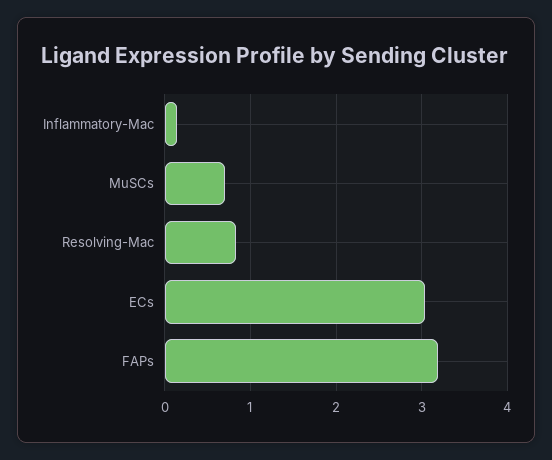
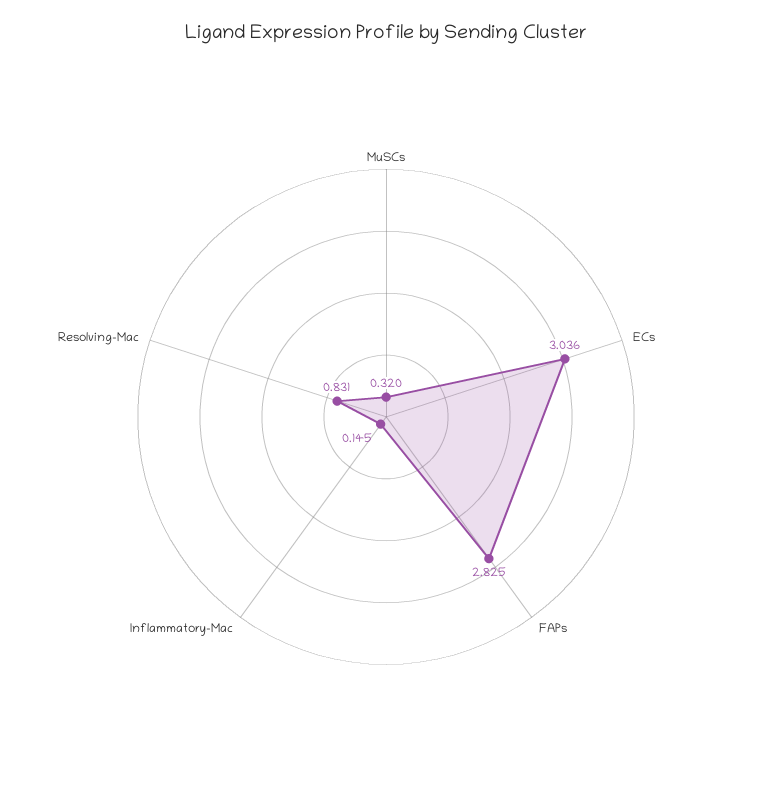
MuSCs: 0.7 -> 0.32
FAPs: 3.2 -> 2.825

